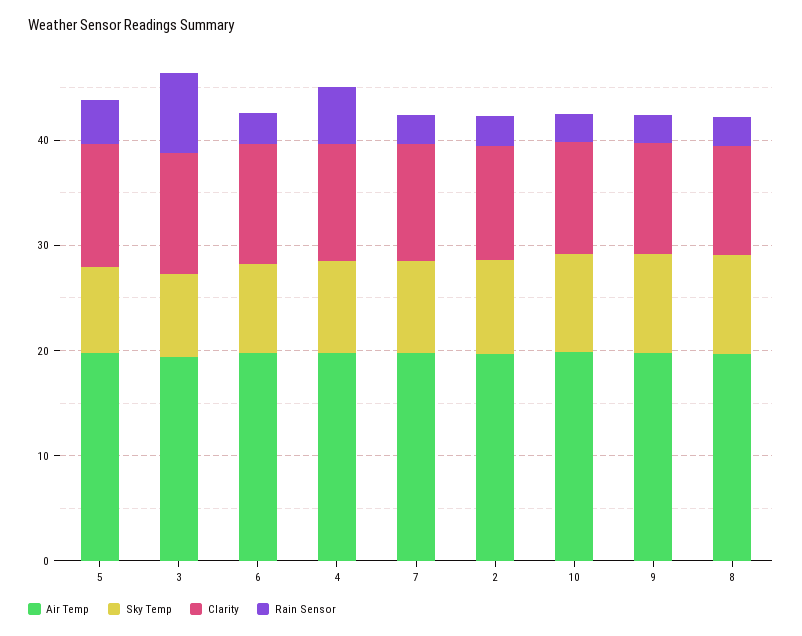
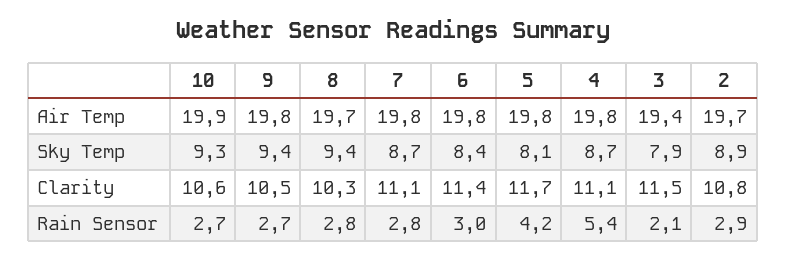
Rain Sensor, 3: 8 -> 2.1

